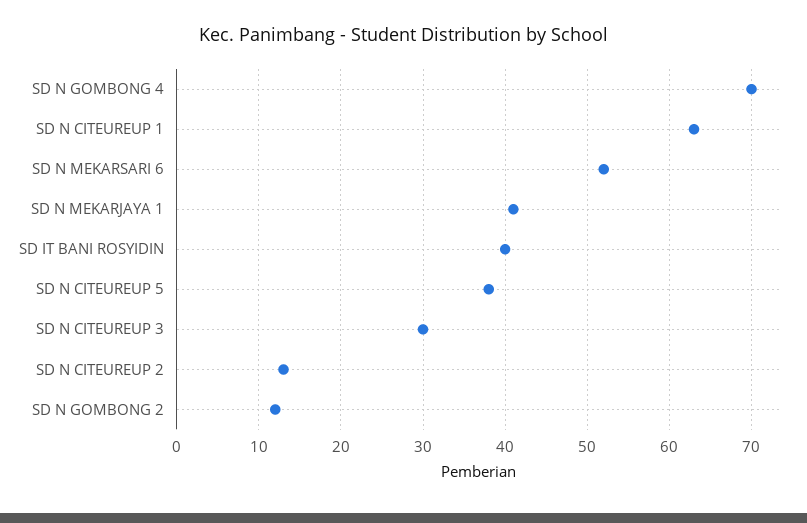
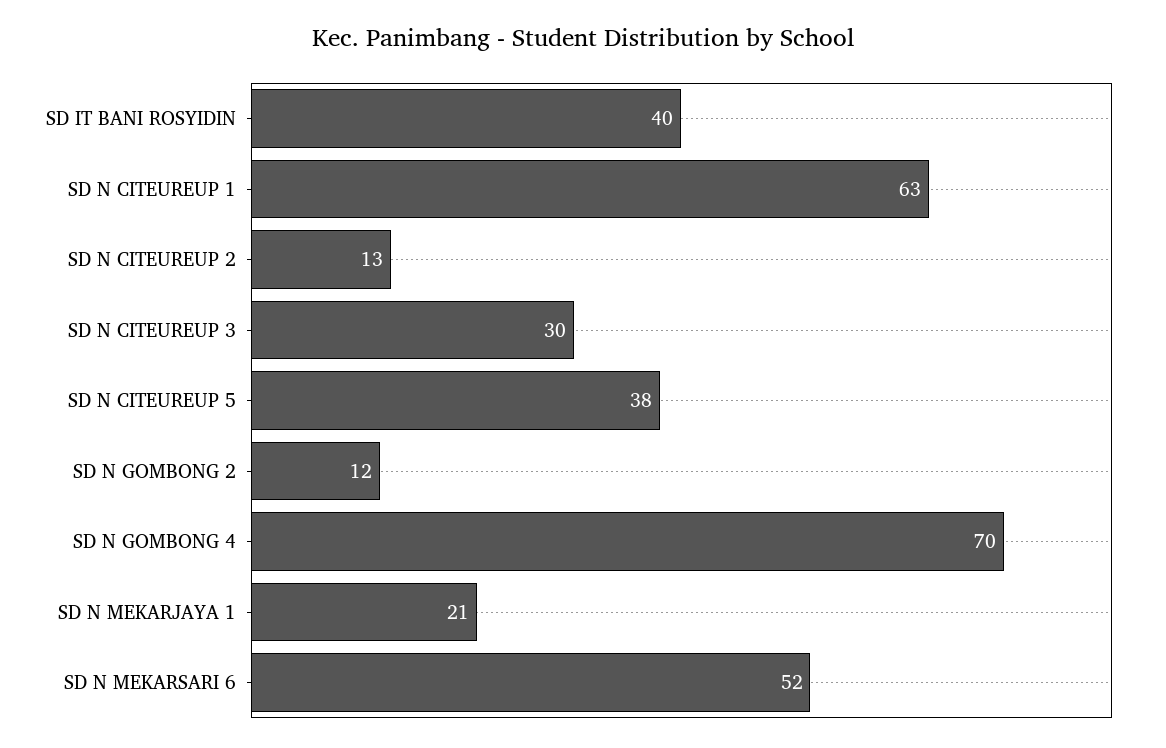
SD N MEKARJAYA 1: 41 -> 21

